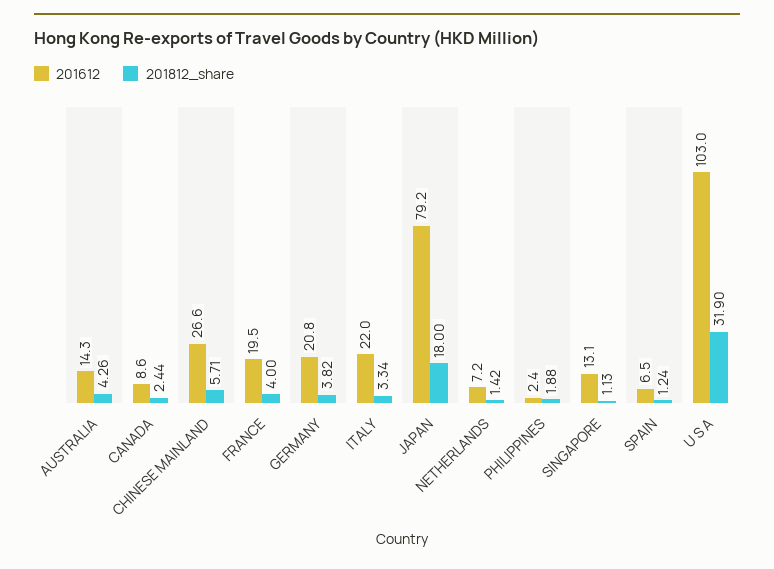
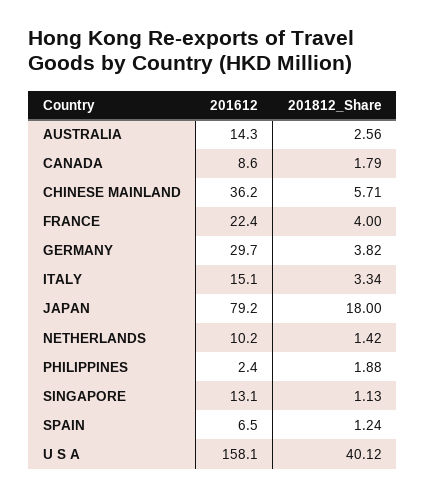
201812_share, AUSTRALIA: 4.26 -> 2.56
201812_share, CANADA: 2.44 -> 1.79
201612, CHINESE MAINLAND: 26.6 -> 36.2
201612, FRANCE: 19.5 -> 22.4
201612, GERMANY: 20.8 -> 29.7
201612, ITALY: 22 -> 15.1
201612, NETHERLANDS: 7.2 -> 10.2
201612, U S A: 103 -> 158.1
201812_share, U S A: 31.9 -> 40.12

